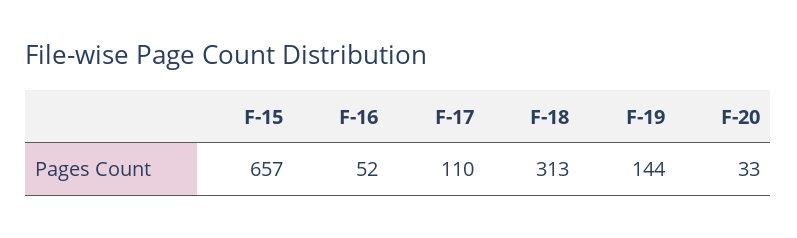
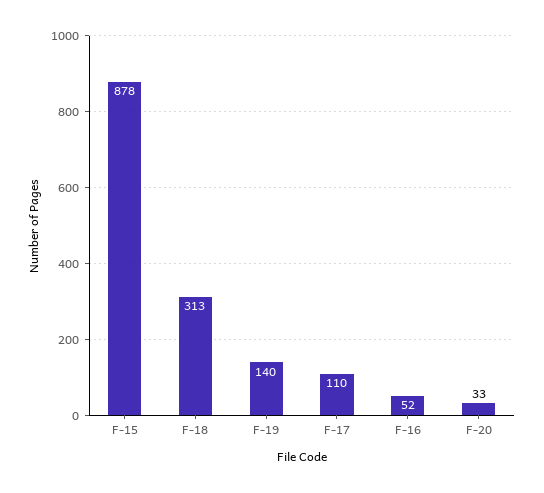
F-15: 657 -> 878
F-19: 144 -> 140

